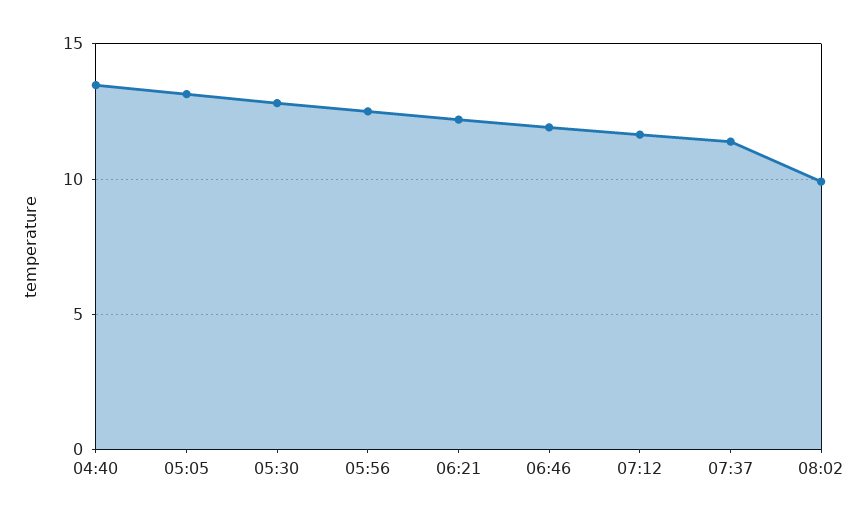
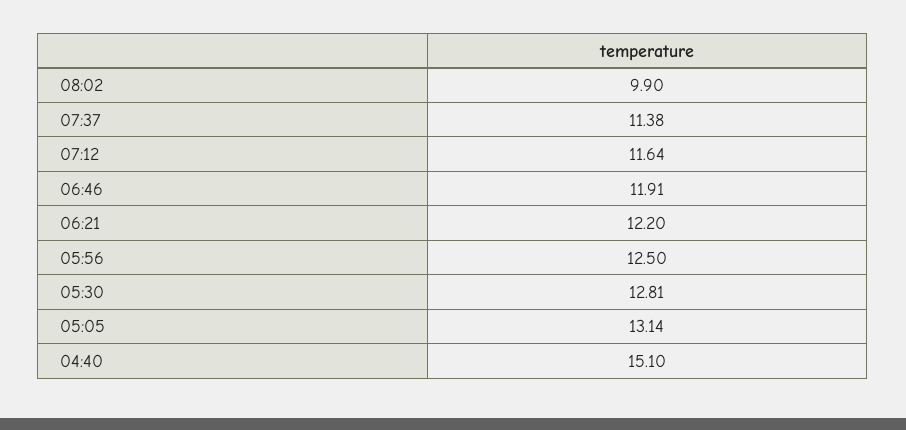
04:40: 13.5 -> 15.1

